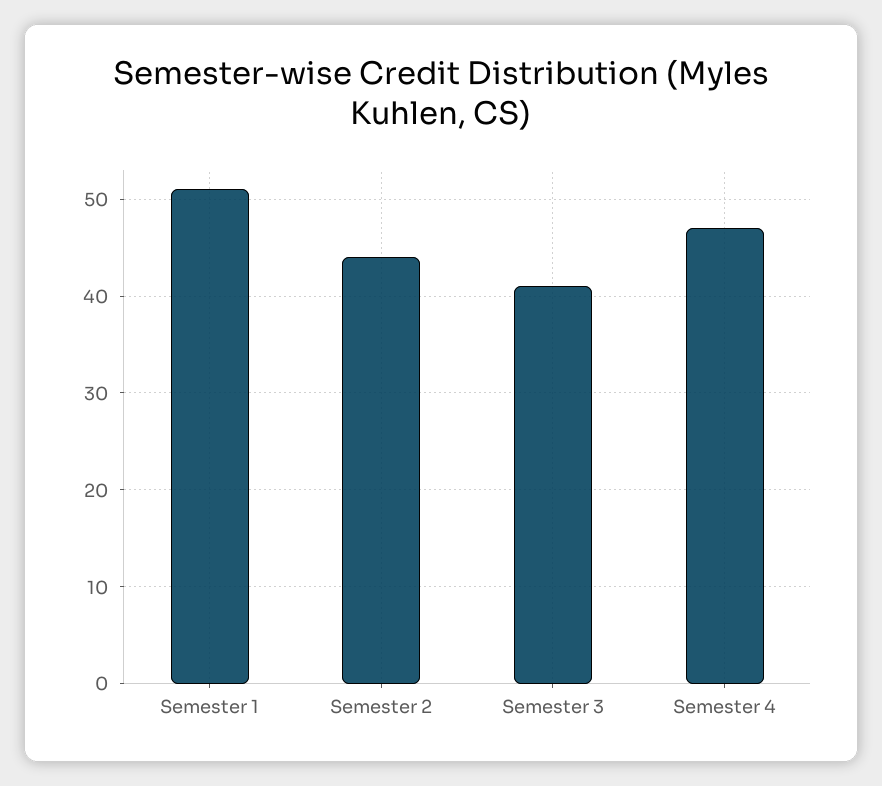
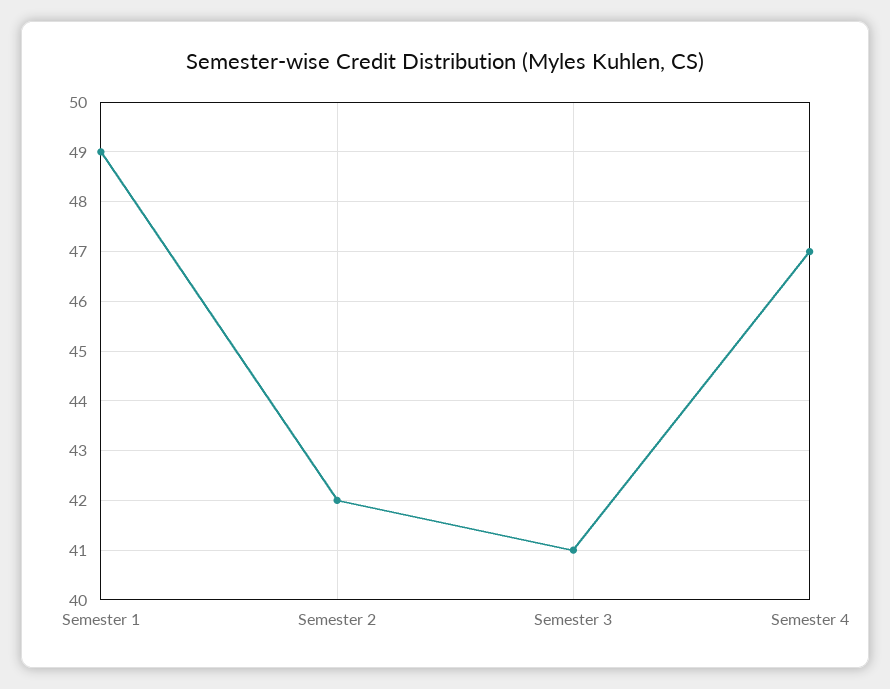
Semester 1: 51 -> 49
Semester 2: 44 -> 42

